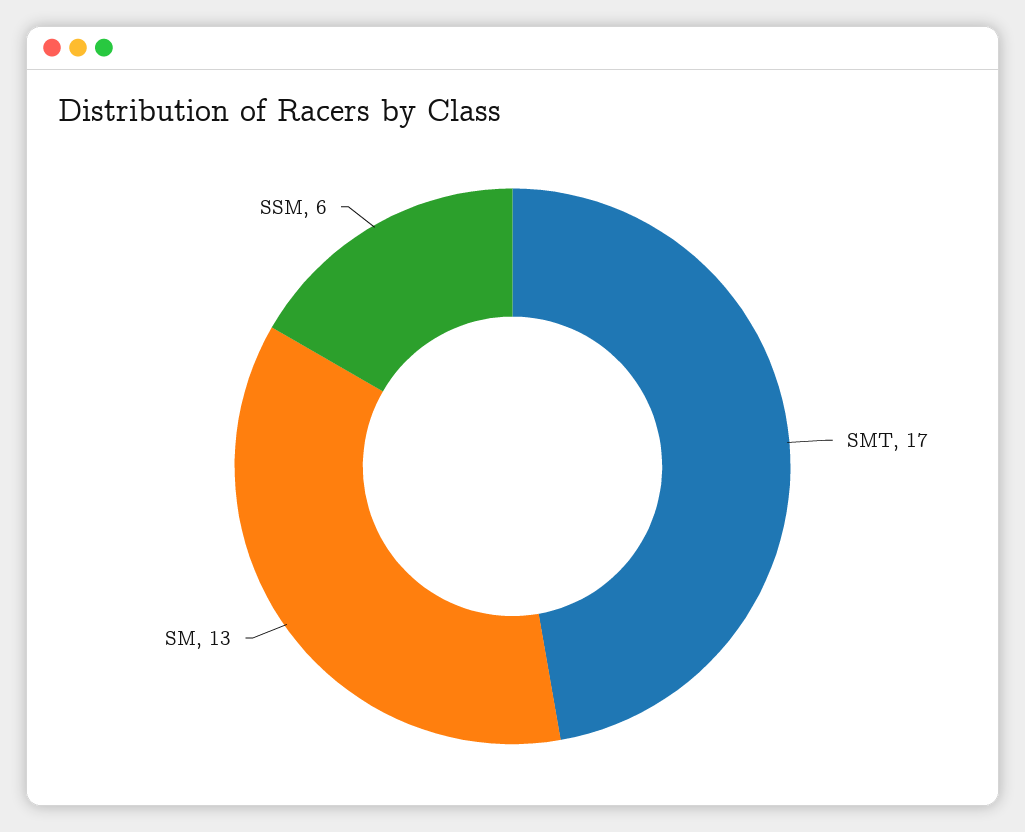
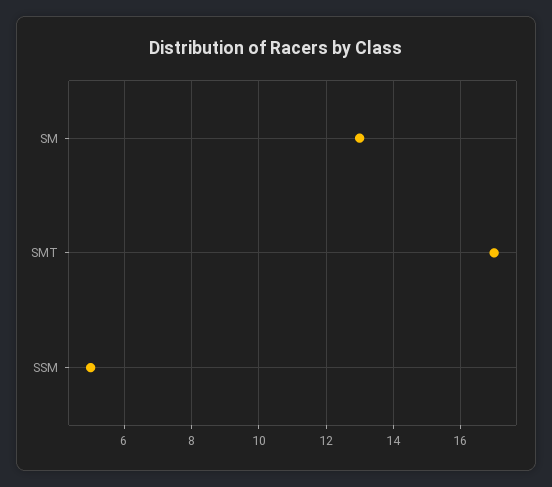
SSM: 6 -> 5

